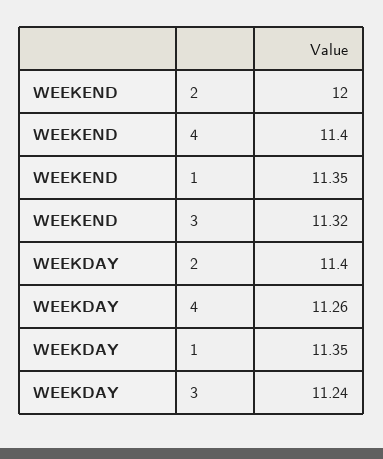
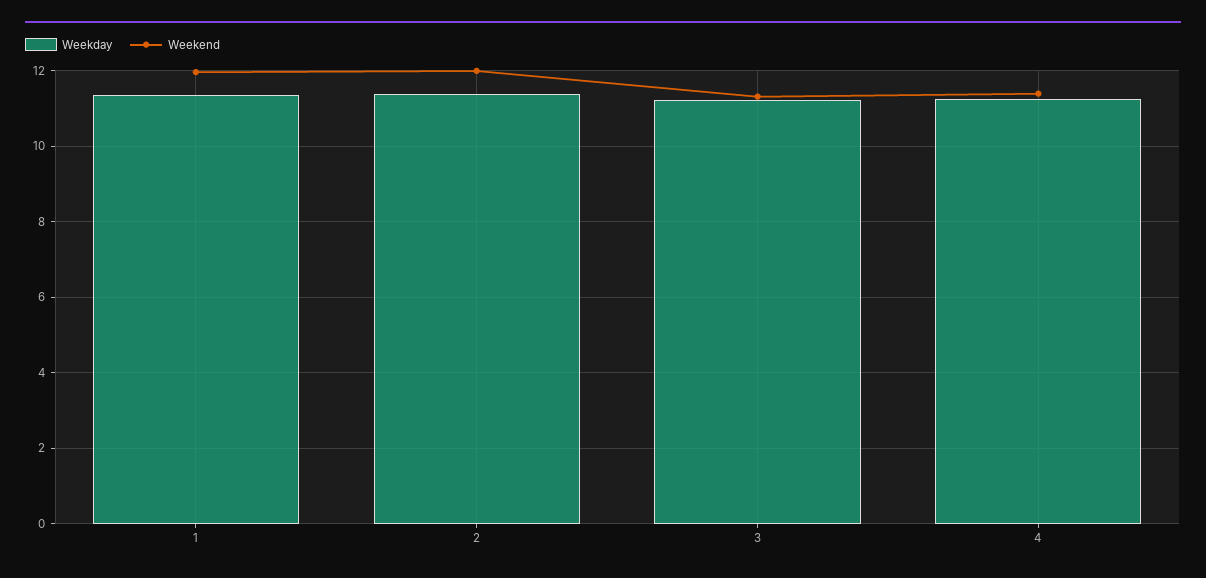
WEEKEND, 1: 11.35 -> 12

